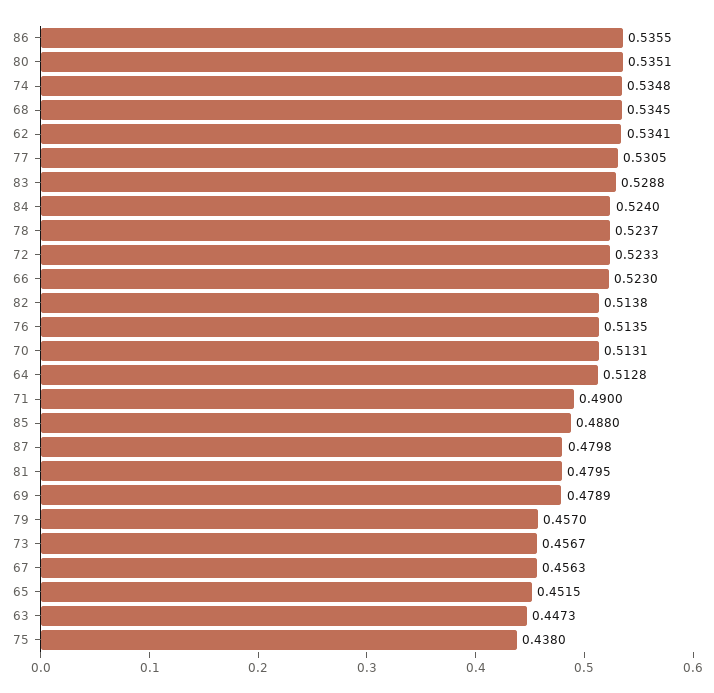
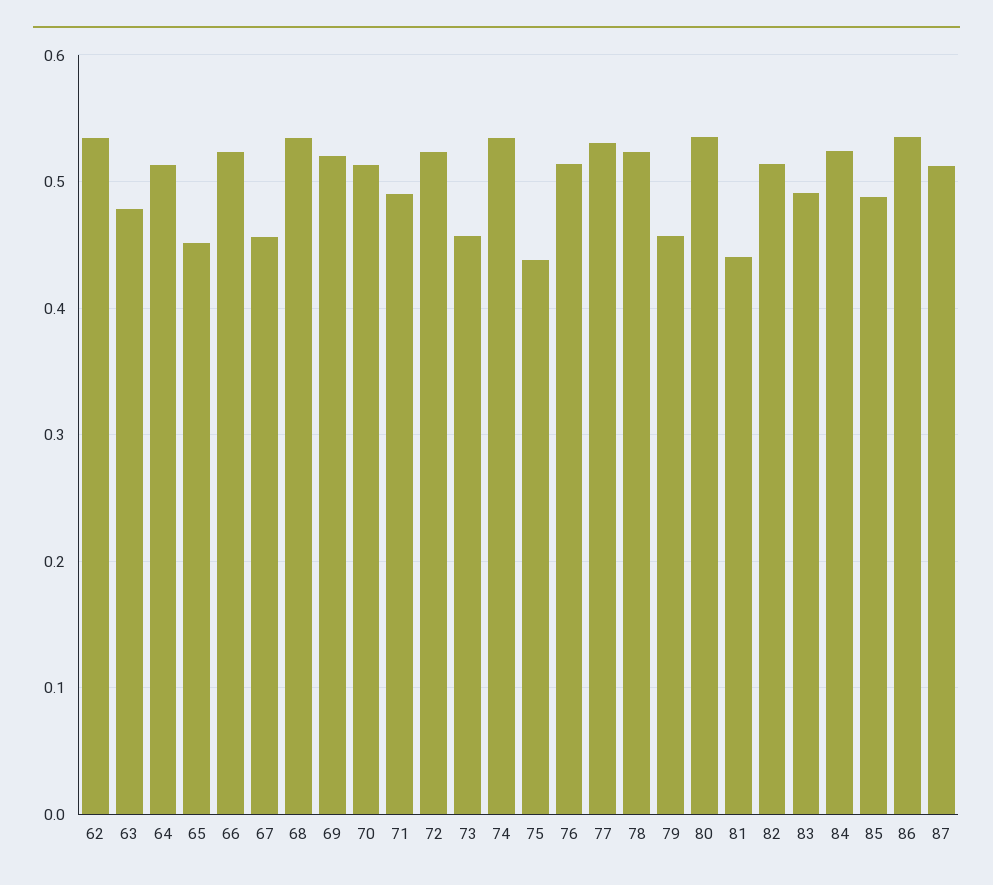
83: 0.5288 -> 0.49
87: 0.4798 -> 0.51
81: 0.4795 -> 0.44
69: 0.4789 -> 0.52
63: 0.4473 -> 0.48

